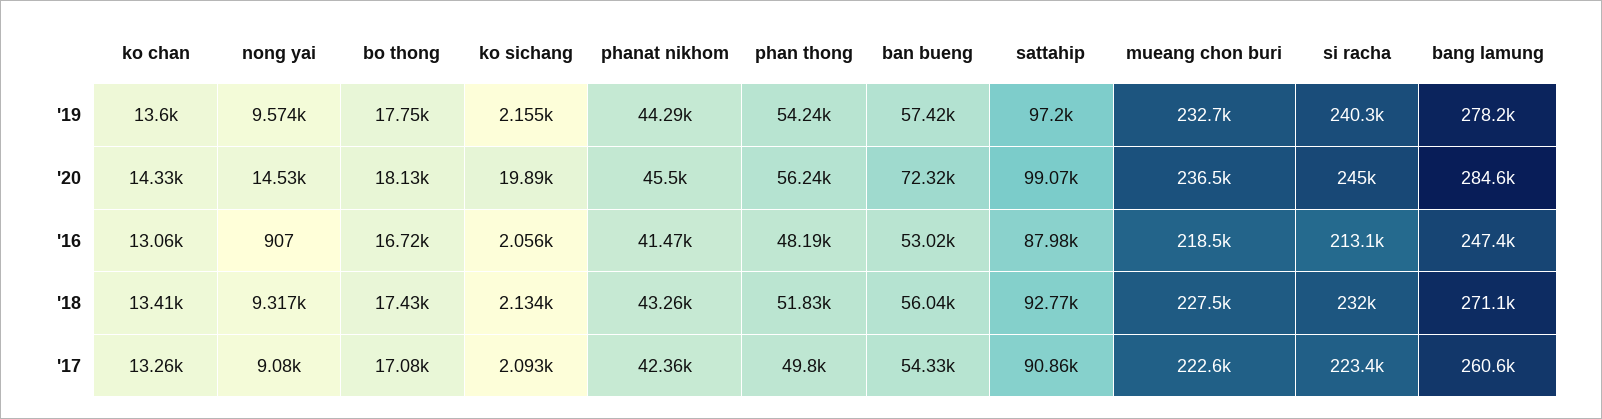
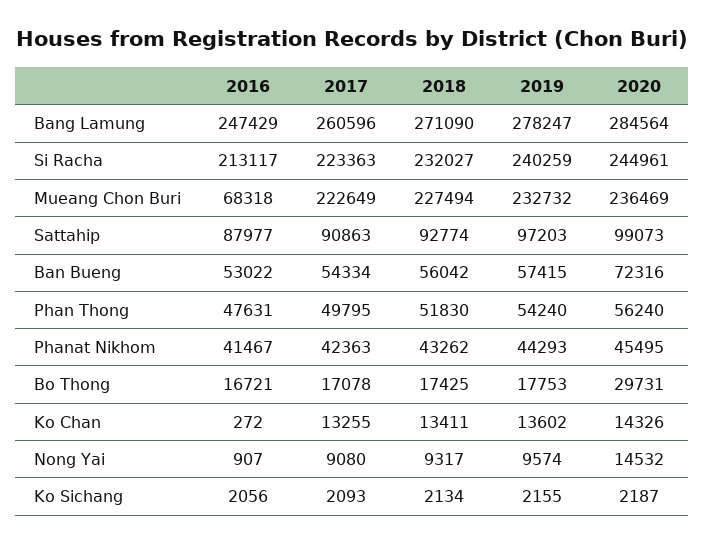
bo thong, '20: 18130 -> 29731
ko sichang, '20: 19890 -> 2187
ko chan, '16: 13060 -> 272
phan thong, '16: 48190 -> 47631
mueang chon buri, '16: 218500 -> 68318

